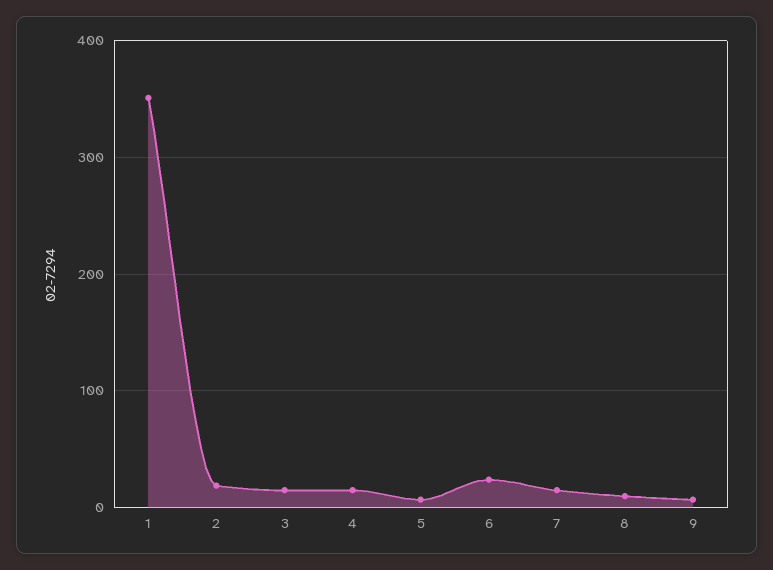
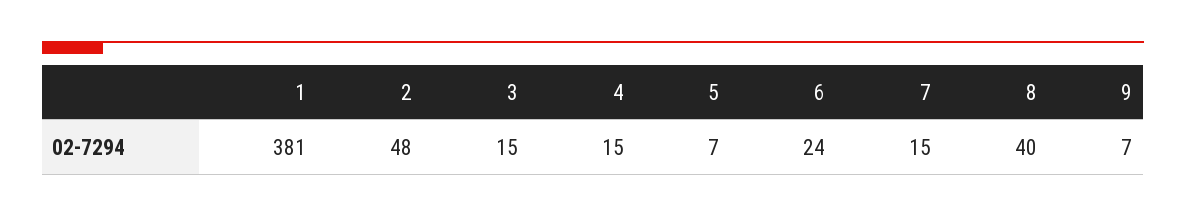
1: 350 -> 381
2: 20 -> 48
8: 10 -> 40

